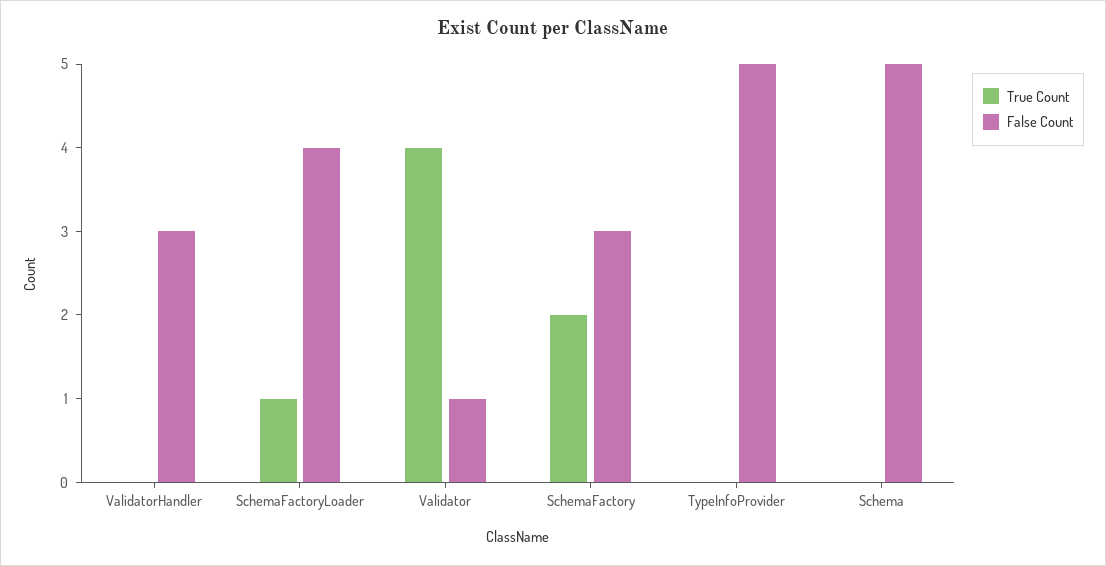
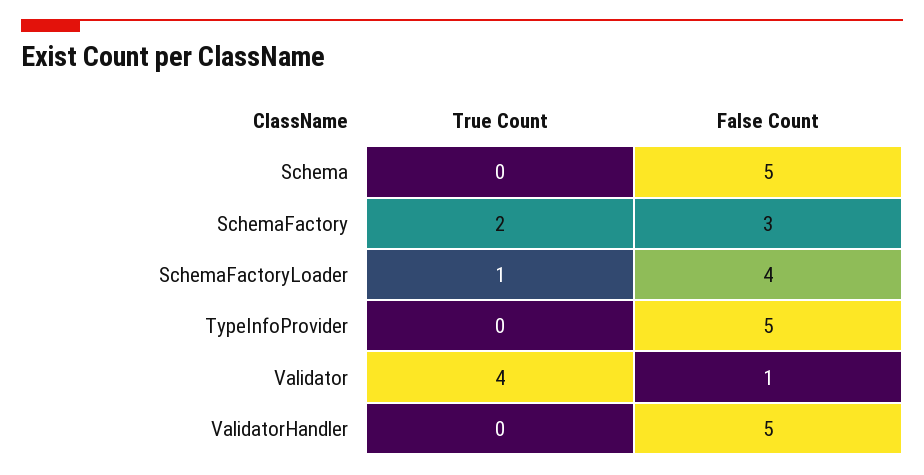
False Count, ValidatorHandler: 3 -> 5

